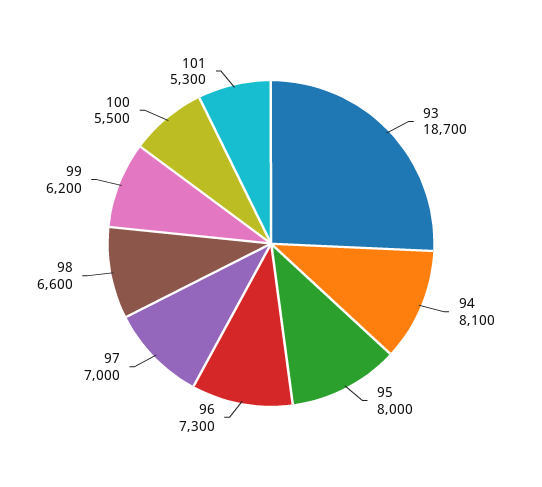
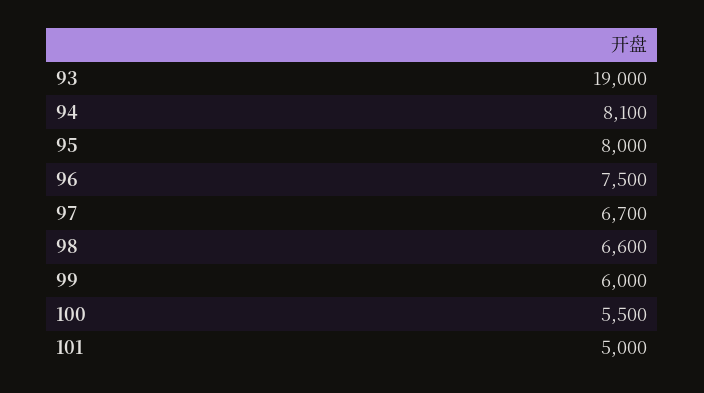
93: 18700 -> 19000
96: 7300 -> 7500
97: 7000 -> 6700
99: 6200 -> 6000
101: 5300 -> 5000

